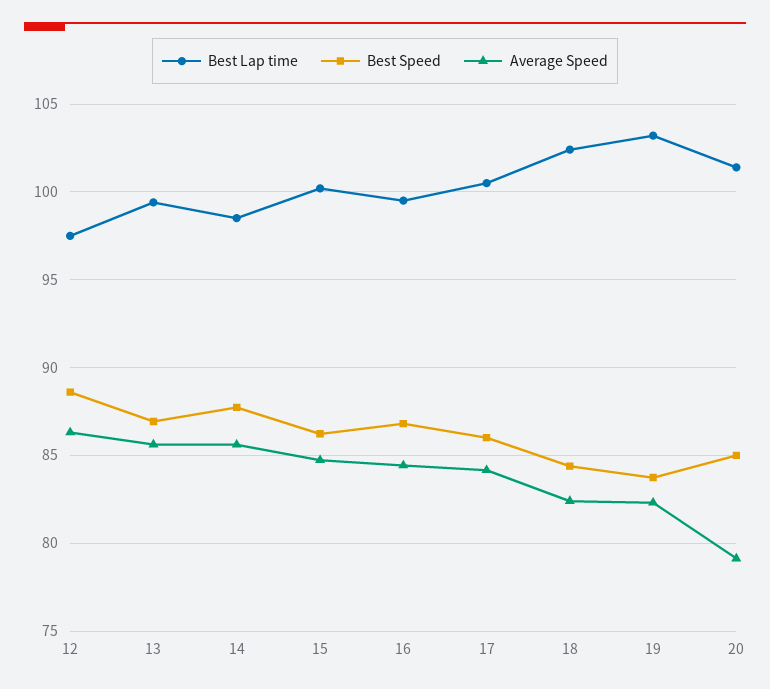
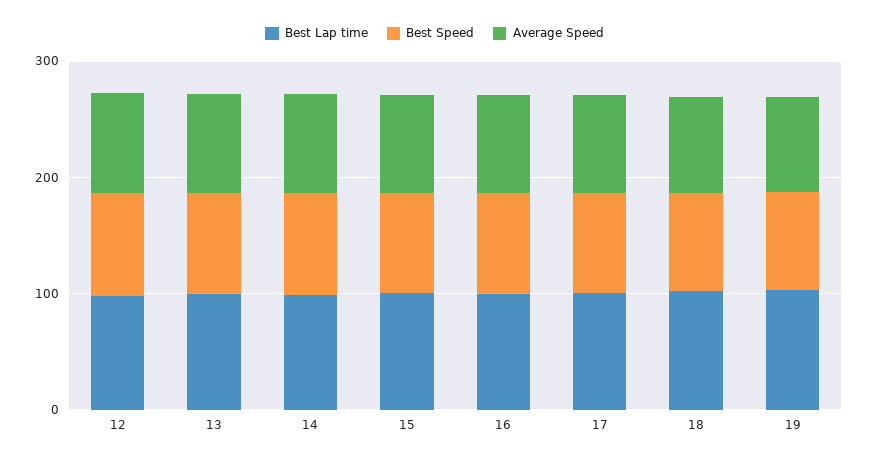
Best Lap time, 20: 101.5 -> none
Best Speed, 20: 85 -> none
Average Speed, 20: 79 -> none

